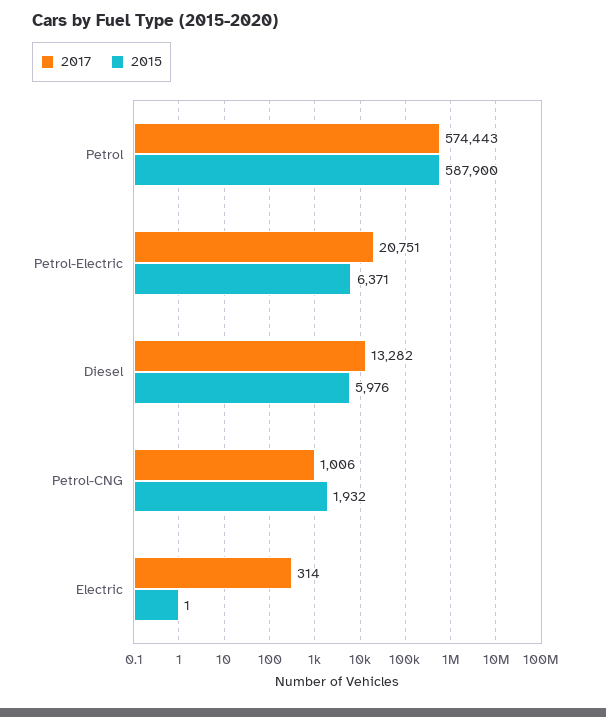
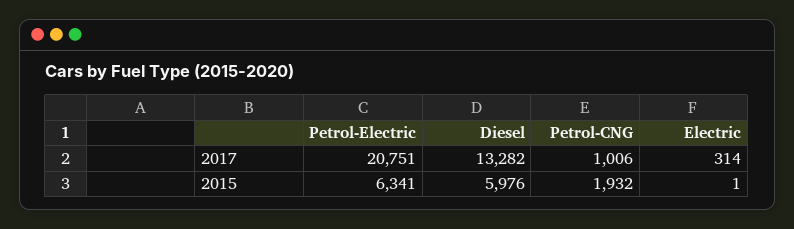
2017, Petrol: 574443 -> none
2015, Petrol: 587900 -> none
2015, Petrol-Electric: 6371 -> 6341

